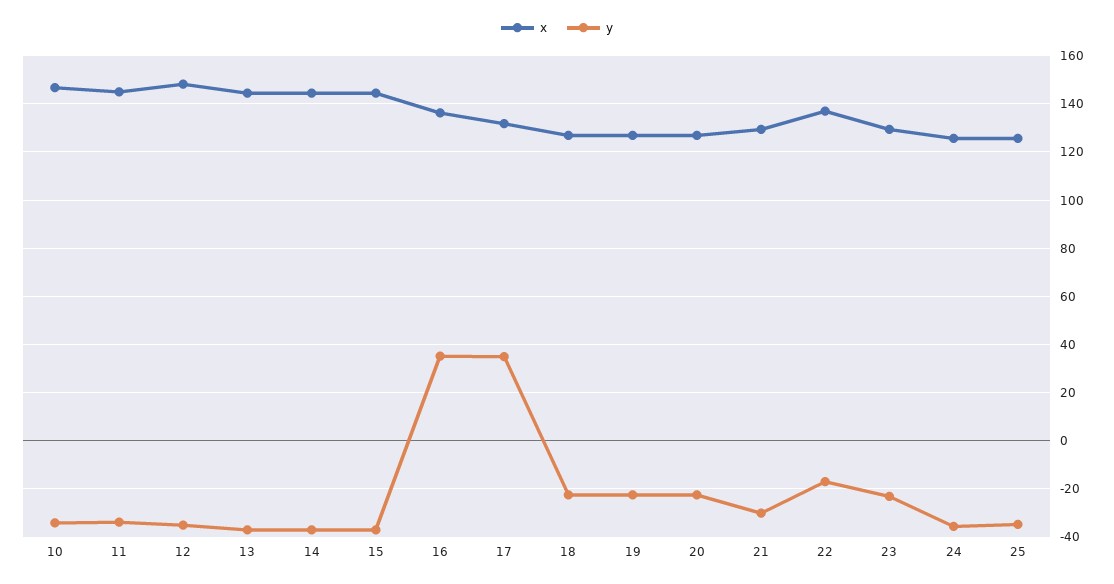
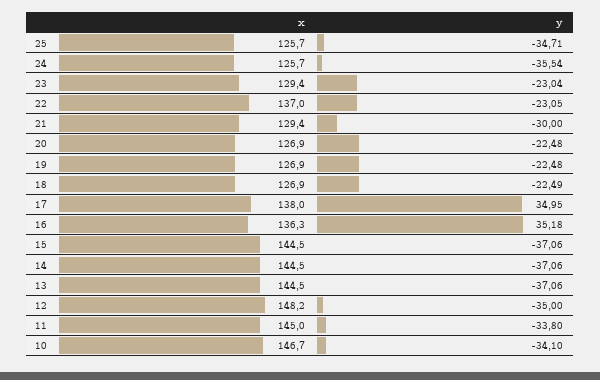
x, 17: 132.5 -> 138
y, 22: -17.5 -> -23.05

